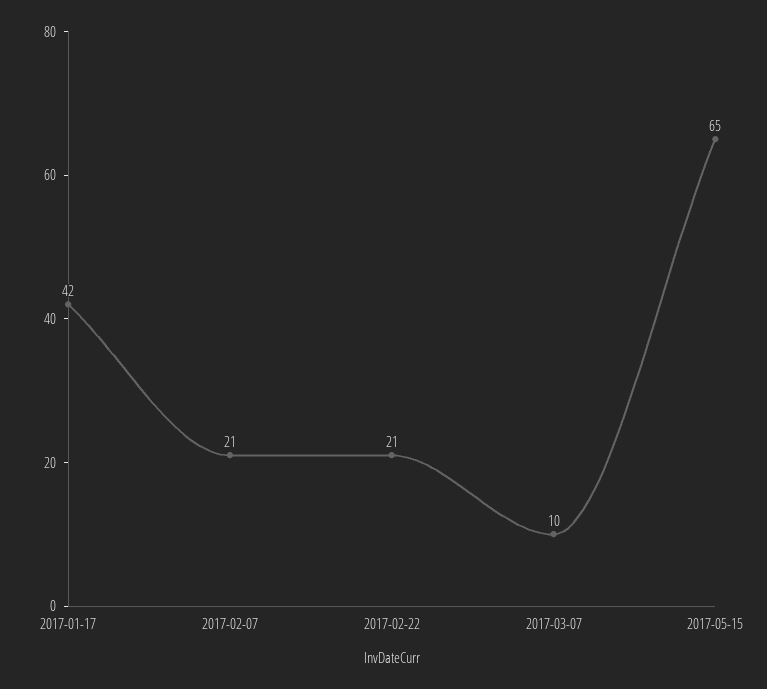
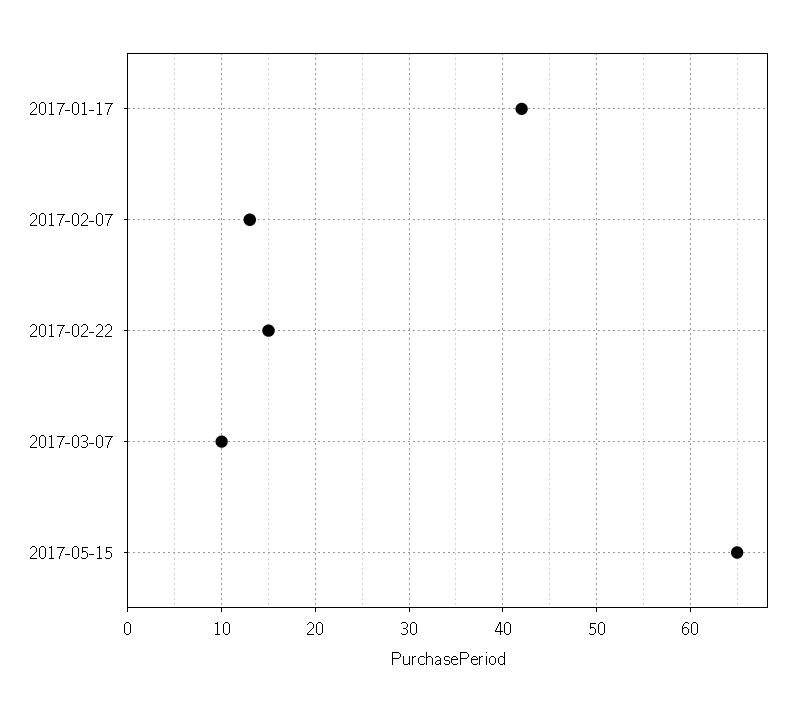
2017-02-07: 21 -> 13
2017-02-22: 21 -> 15

